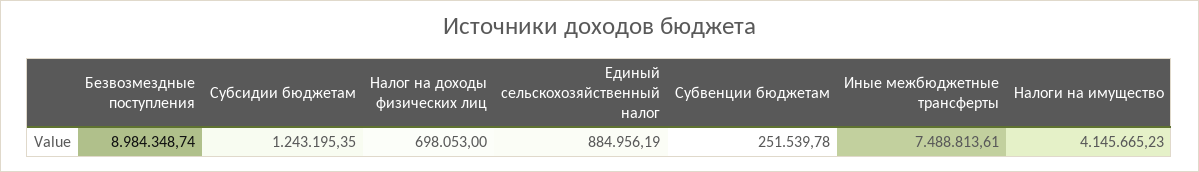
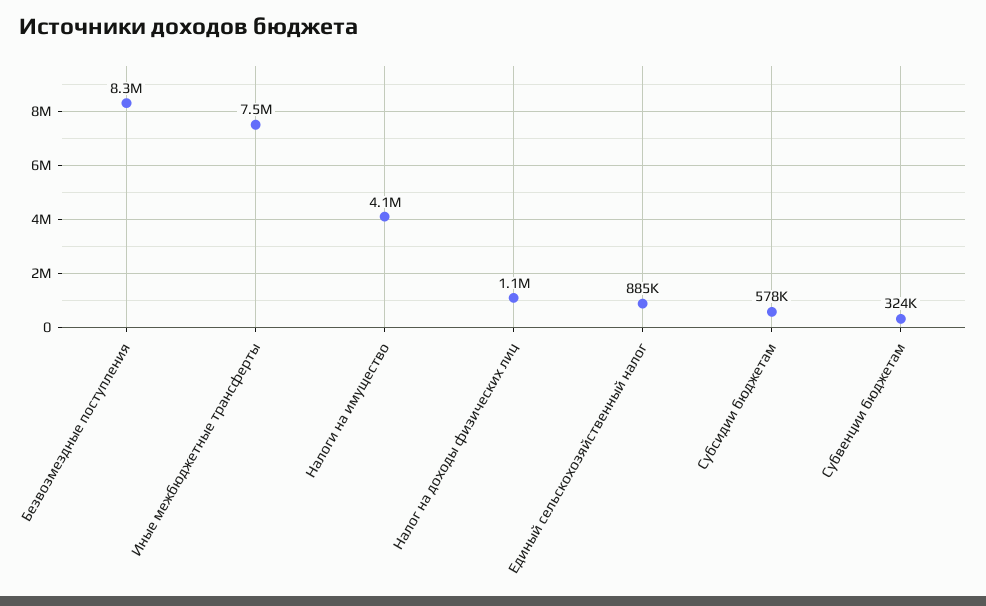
Безвозмездные поступления: 8984348.74 -> 8300000
Субсидии бюджетам: 1243195.35 -> 578000
Налог на доходы физических лиц: 698053 -> 1100000
Субвенции бюджетам: 251539.78 -> 324000

